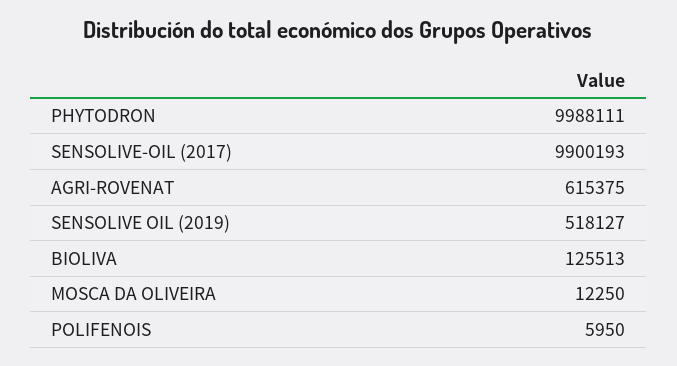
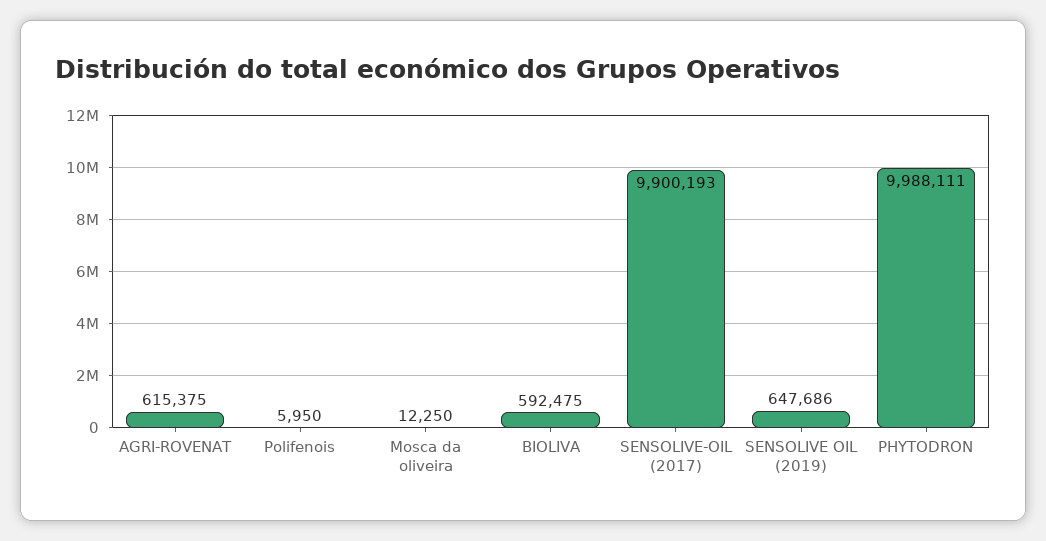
SENSOLIVE OIL (2019): 518127 -> 647686
BIOLIVA: 125513 -> 592475

